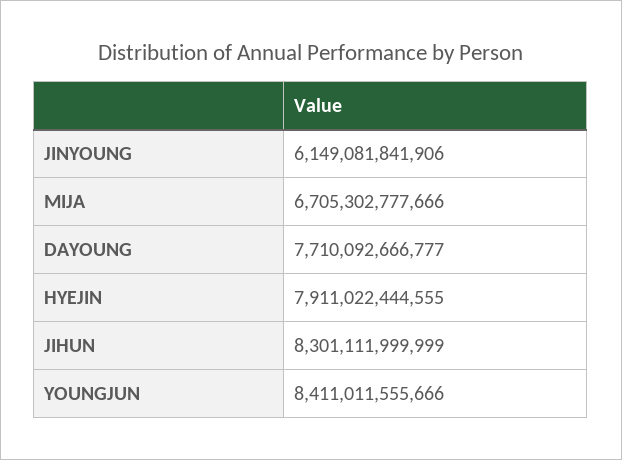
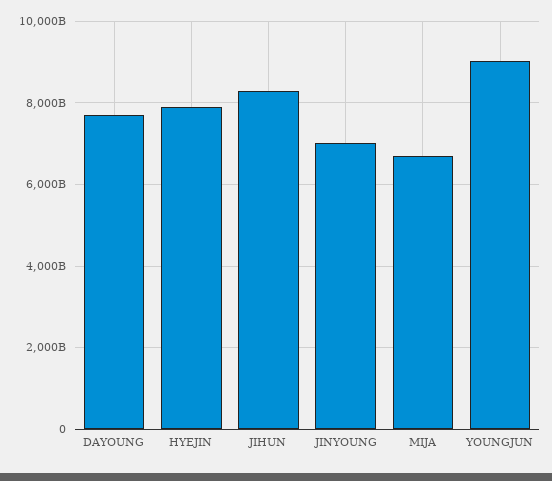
JINYOUNG: 6149081841906 -> 7000000000000
YOUNGJUN: 8411011555666 -> 9000000000000

